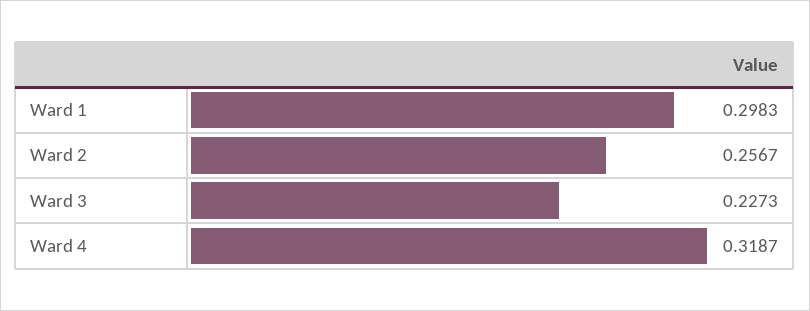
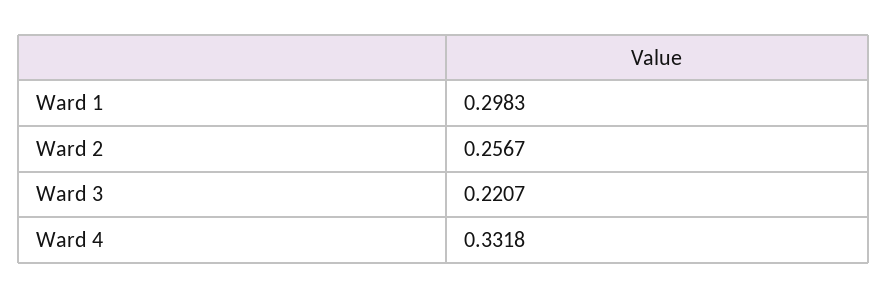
Ward 3: 0.2273 -> 0.2207
Ward 4: 0.3187 -> 0.3318

